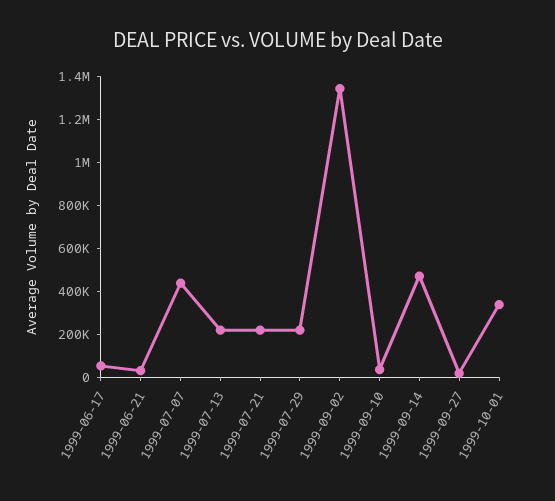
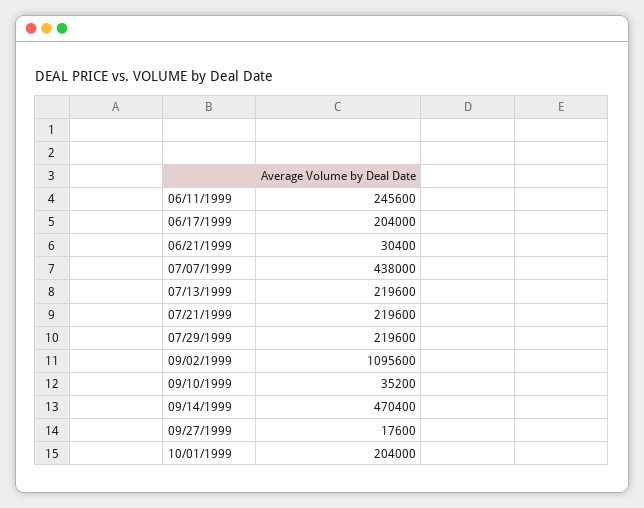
1999-06-17: 50000 -> 204000
1999-09-02: 1350000 -> 1095600
1999-10-01: 350000 -> 204000
06/11/1999: none -> 245600

